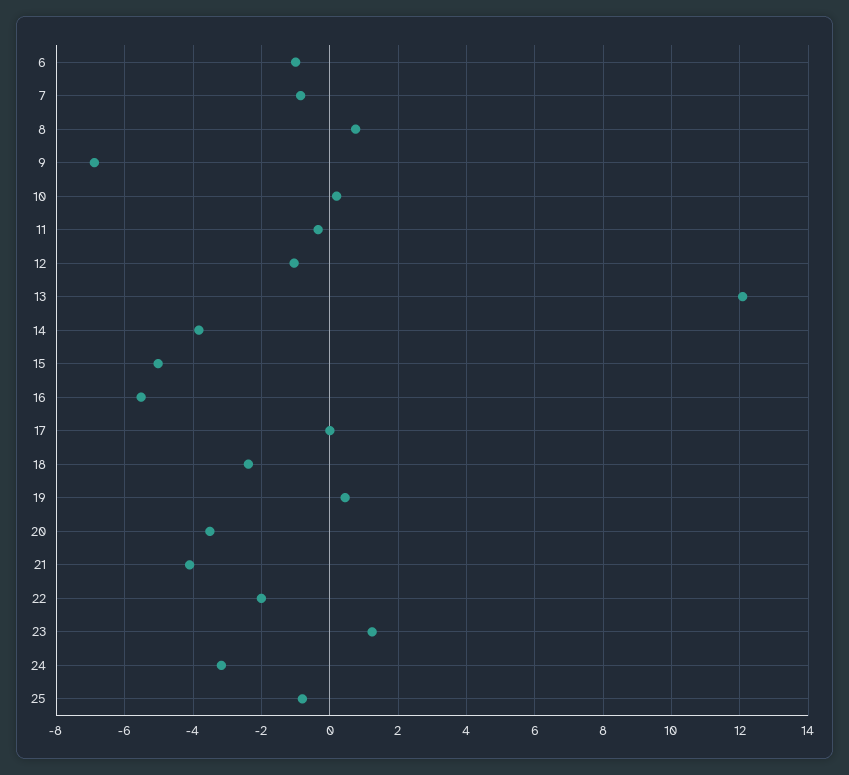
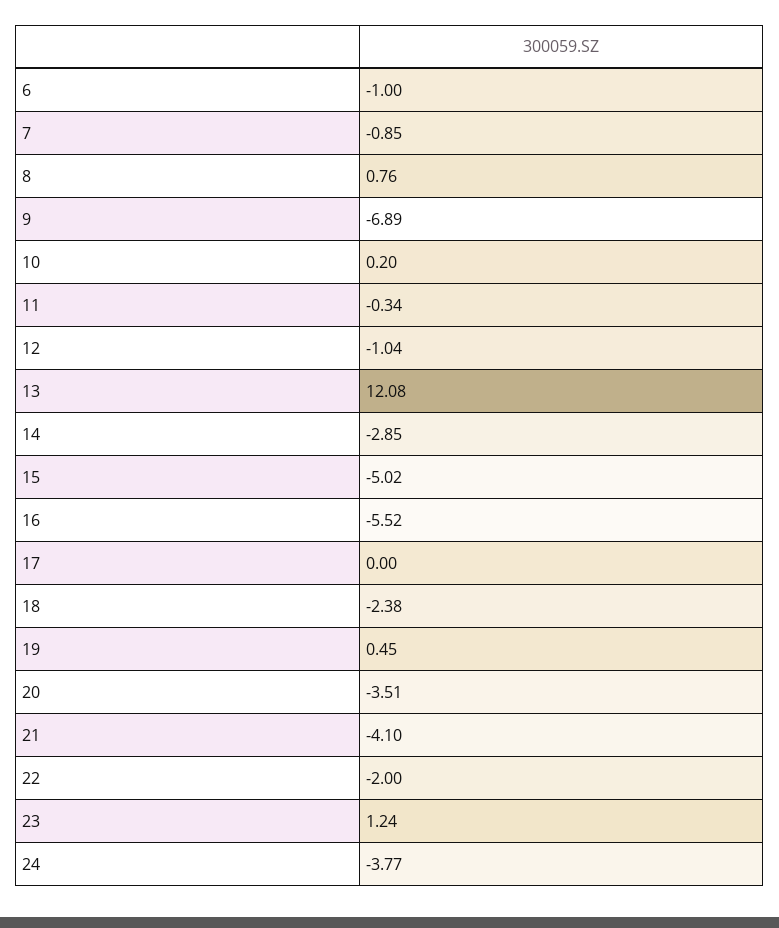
14: -3.8 -> -2.85
24: -3.2 -> -3.77
25: -0.8 -> none

